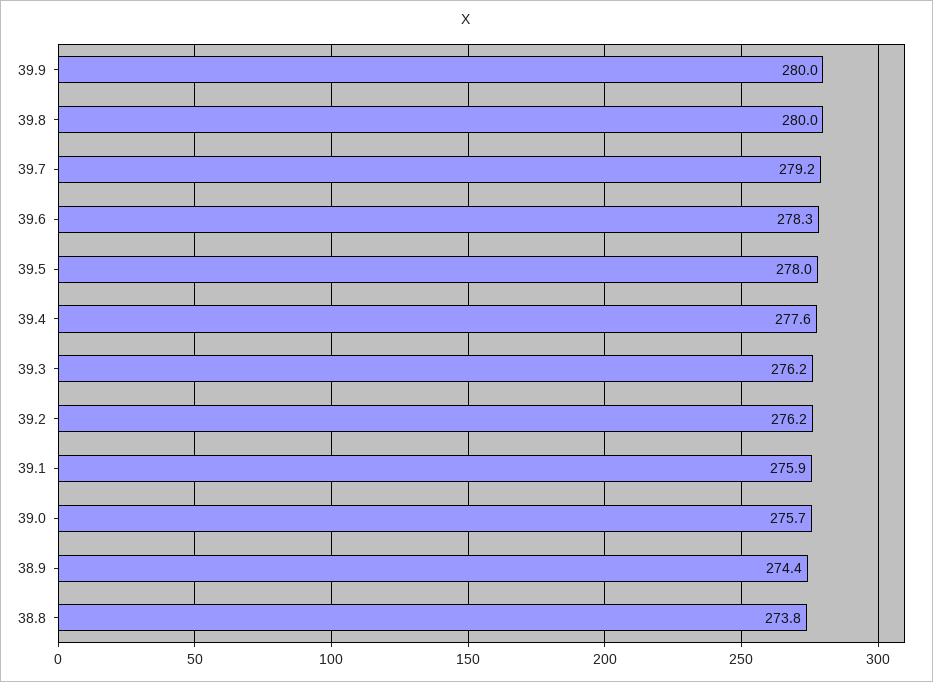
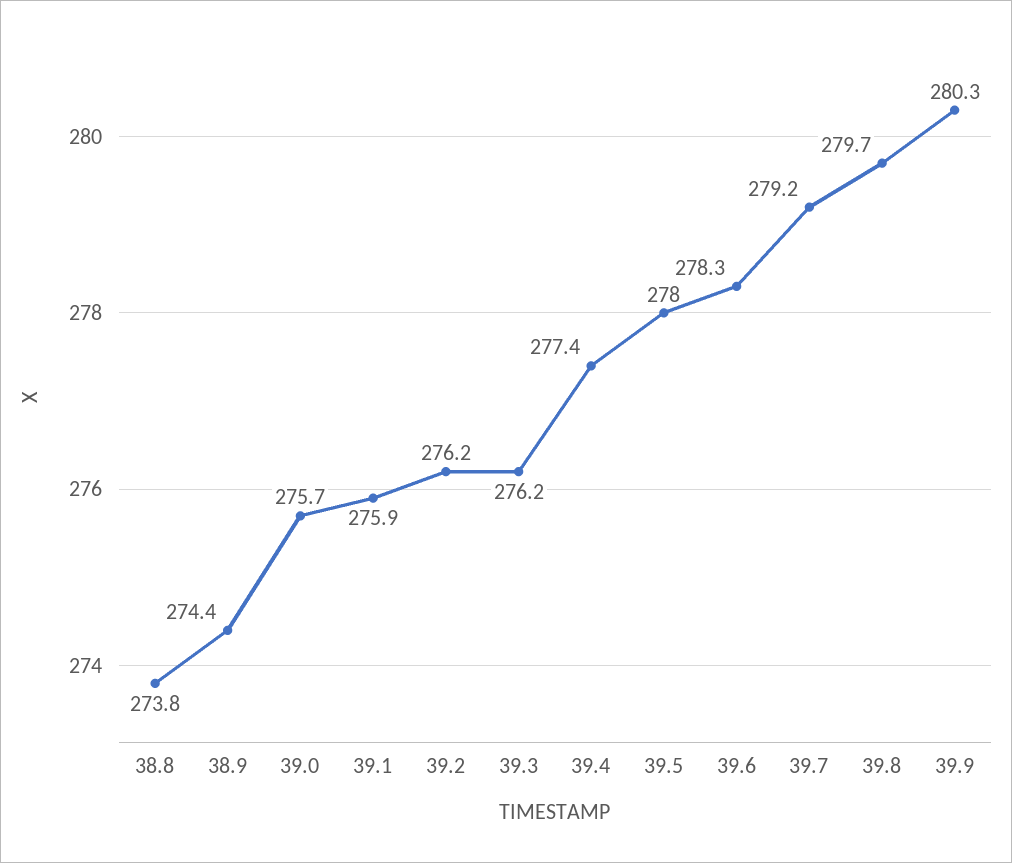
39.9: 280 -> 280.3
39.8: 280 -> 279.7
39.4: 277.6 -> 277.4

